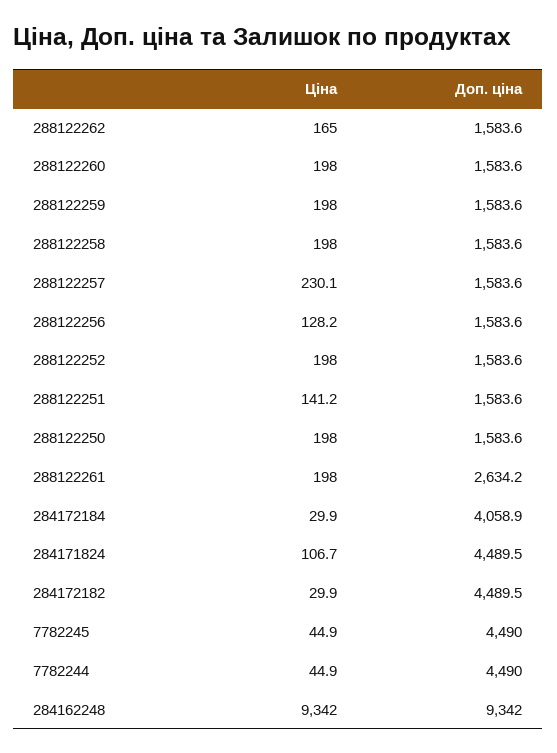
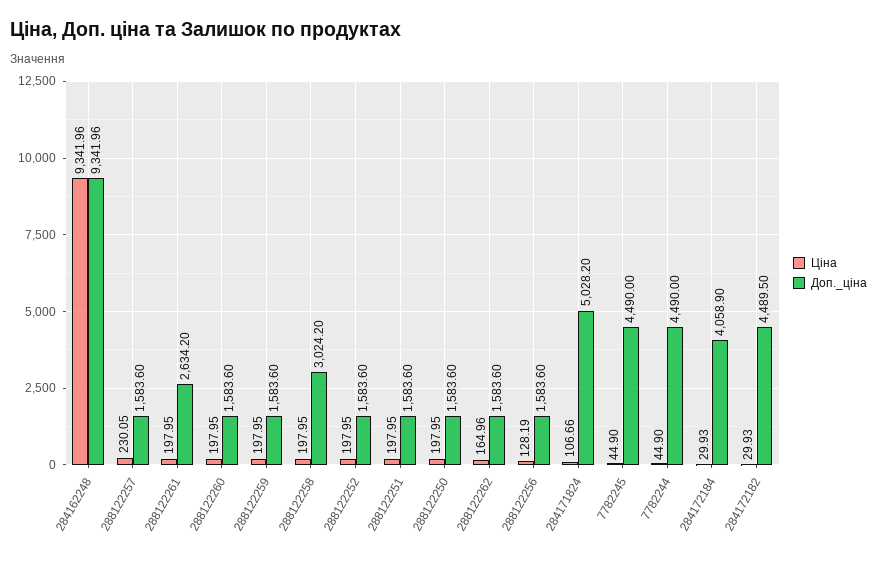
Доп. ціна, 288122258: 1583.6 -> 3024.2
Ціна, 288122251: 141.2 -> 197.95
Доп. ціна, 284171824: 4489.5 -> 5028.2

